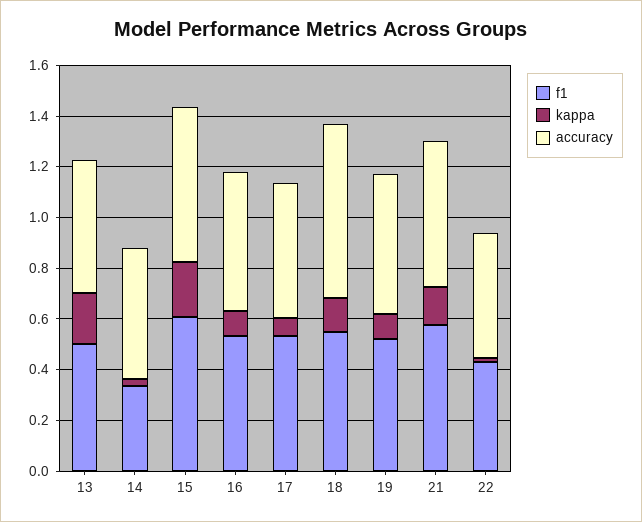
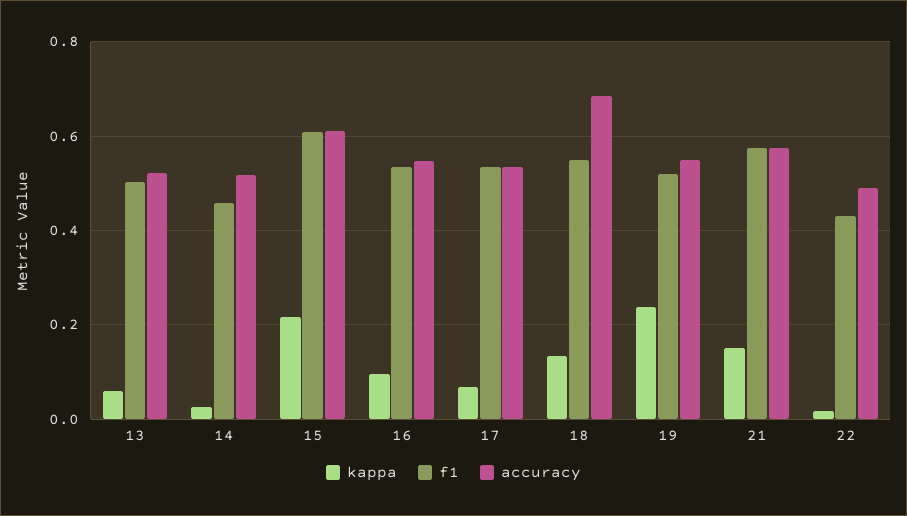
kappa, 13: 0.2 -> 0.06
f1, 14: 0.35 -> 0.46
kappa, 19: 0.1 -> 0.24

